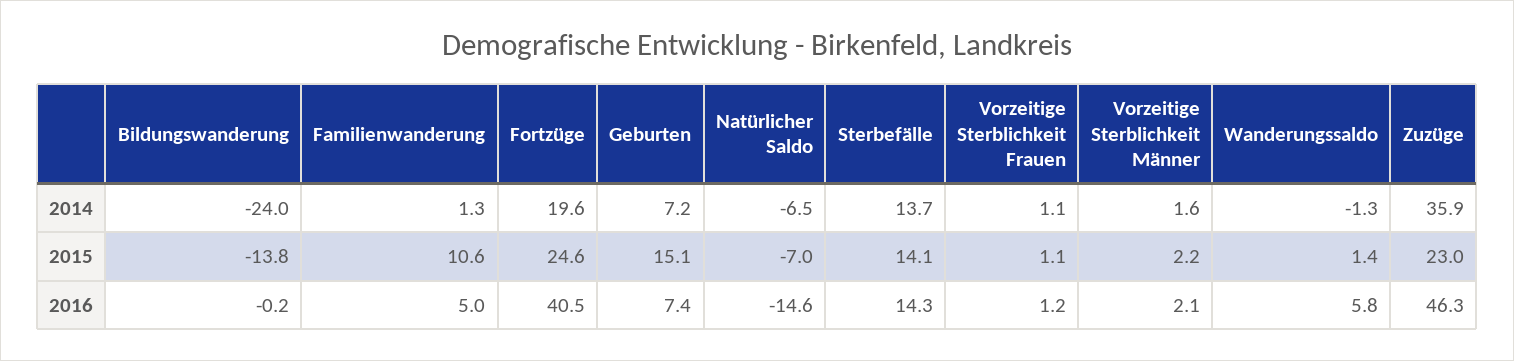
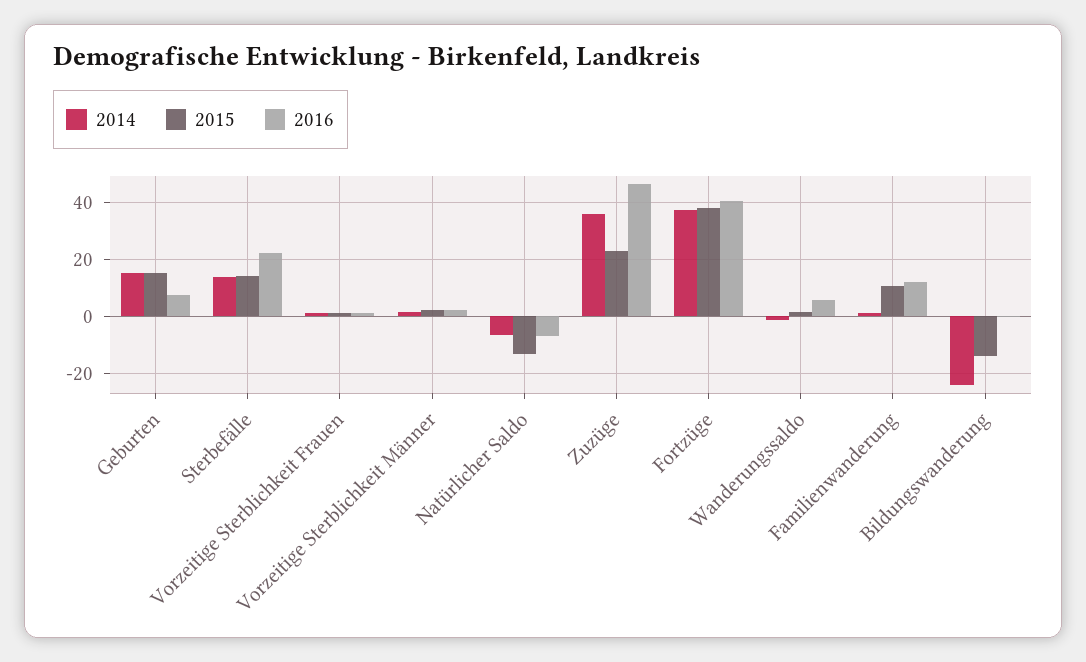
2014, Fortzüge: 19.6 -> 37.5
2014, Geburten: 7.2 -> 15
2015, Fortzüge: 24.6 -> 37.5
2015, Natürlicher Saldo: -7 -> -12.5
2016, Familienwanderung: 5 -> 12.5
2016, Natürlicher Saldo: -14.6 -> -7.5
2016, Sterbefälle: 14.3 -> 22.5

